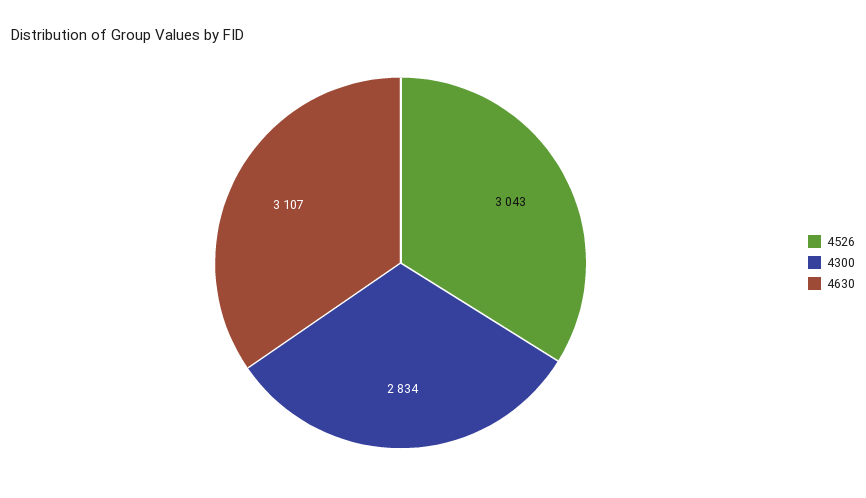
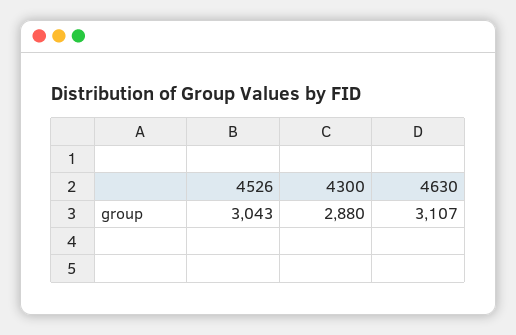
4300: 2834 -> 2880

